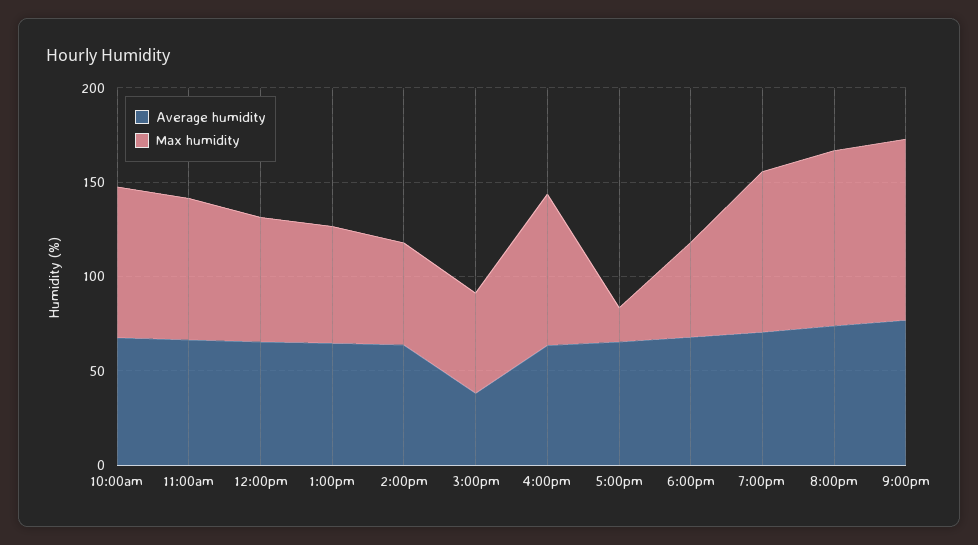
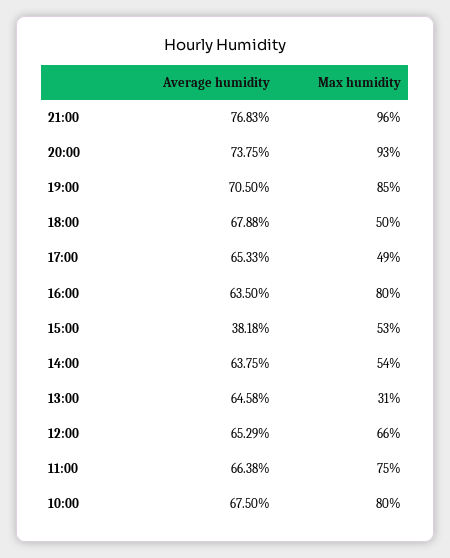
Max humidity, 1:00pm: 60 -> 31
Max humidity, 5:00pm: 20 -> 49

